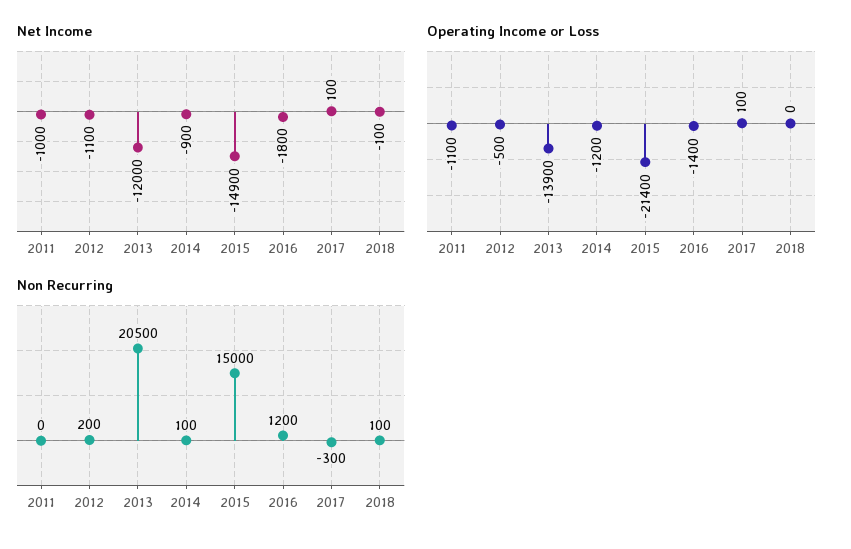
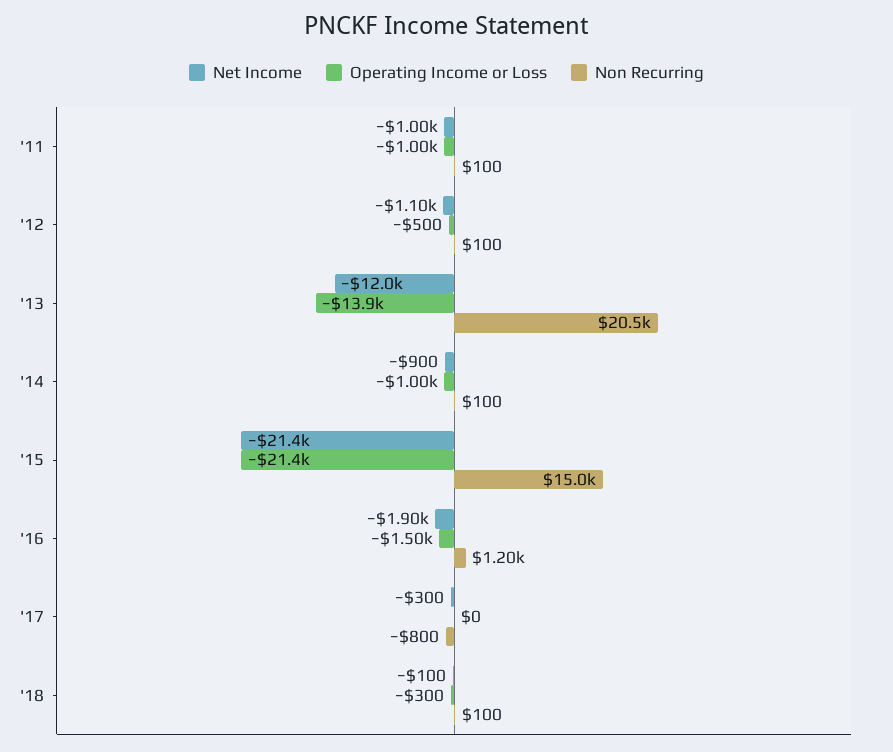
Net Income, 2015: -14900 -> -21400
Net Income, 2016: -1800 -> -1900
Net Income, 2017: 100 -> -300
Operating Income or Loss, 2011: -1100 -> -1000
Operating Income or Loss, 2014: -1200 -> -1000
Operating Income or Loss, 2016: -1400 -> -1500
Operating Income or Loss, 2017: 100 -> 0
Operating Income or Loss, 2018: 0 -> -300
Non Recurring, 2011: 0 -> 100
Non Recurring, 2012: 200 -> 100
Non Recurring, 2017: -300 -> -800

